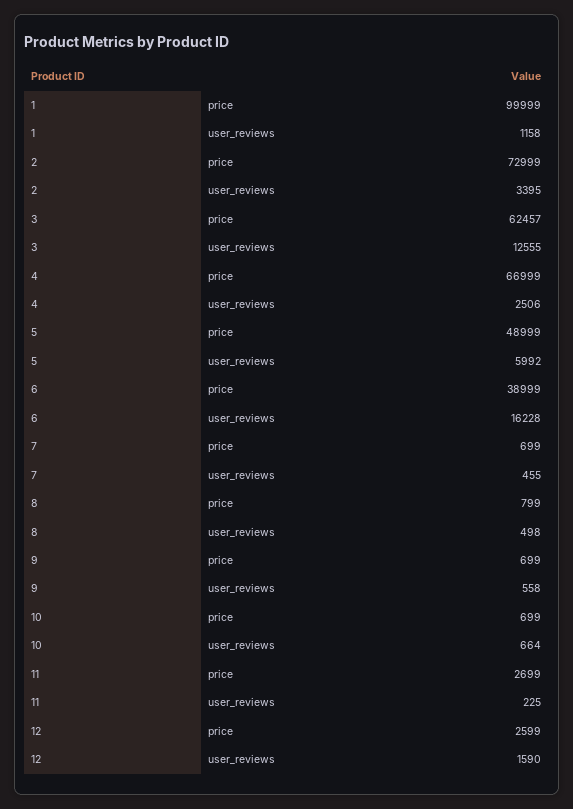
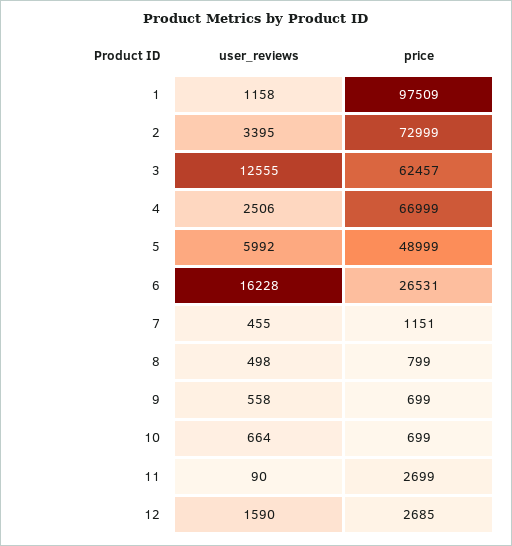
1, price: 99999 -> 97509
6, price: 38999 -> 26531
7, price: 699 -> 1151
11, user_reviews: 225 -> 90
12, price: 2599 -> 2685

